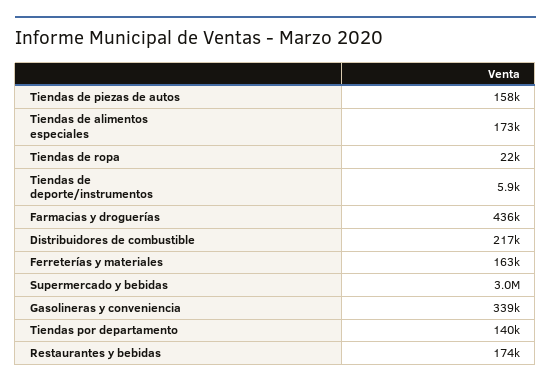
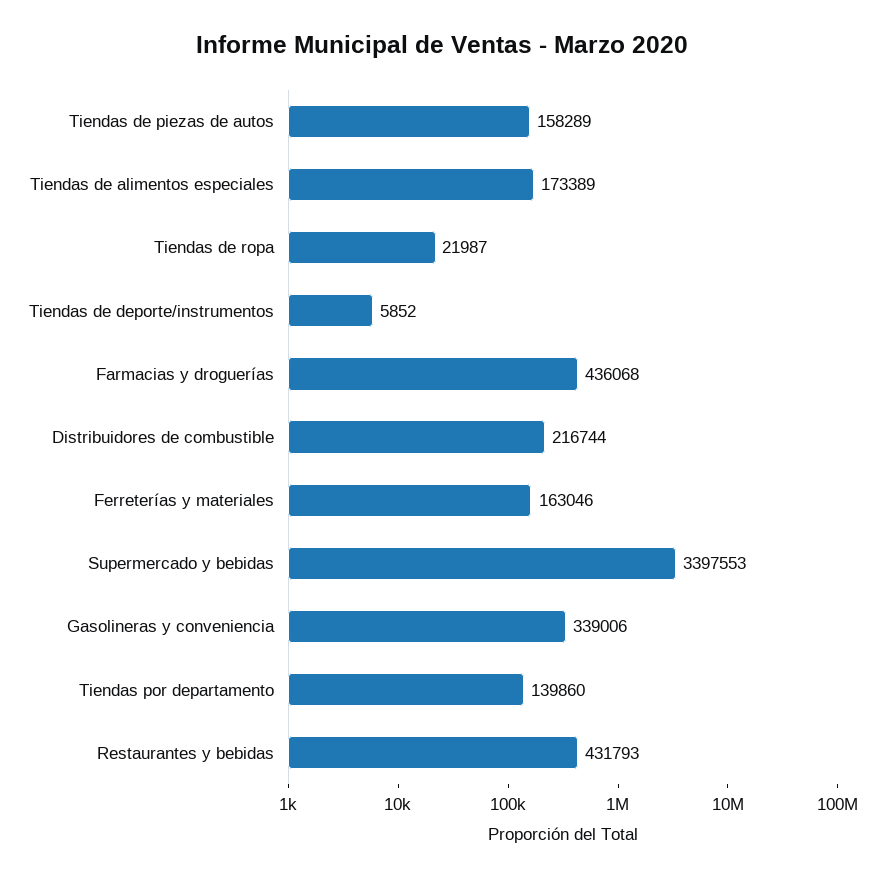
Supermercado y bebidas: 3000000 -> 3397553
Restaurantes y bebidas: 174000 -> 431793

